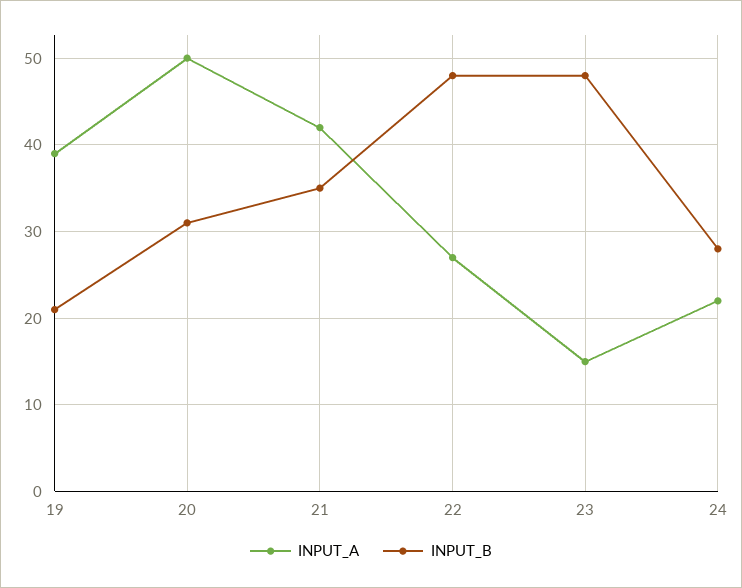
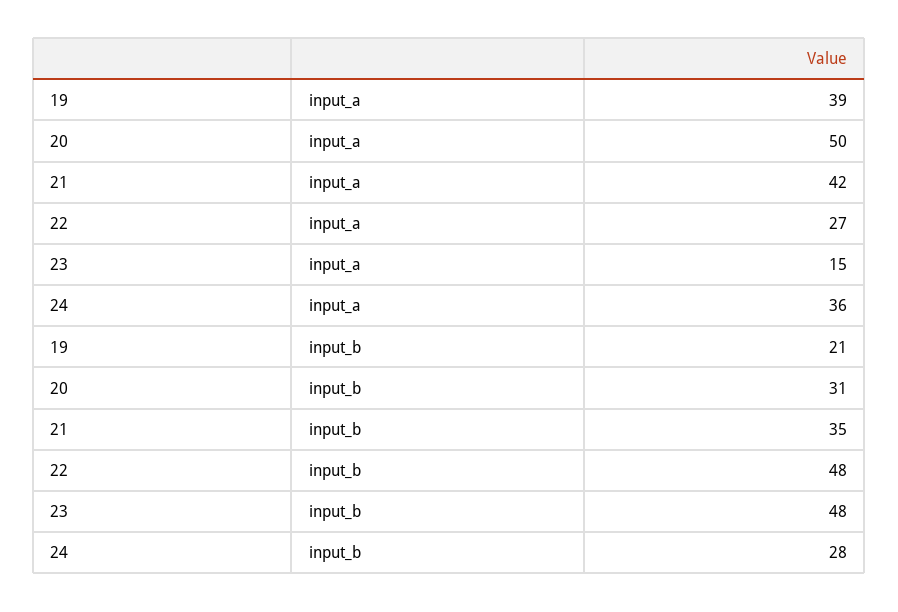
INPUT_A, 24: 22 -> 36

